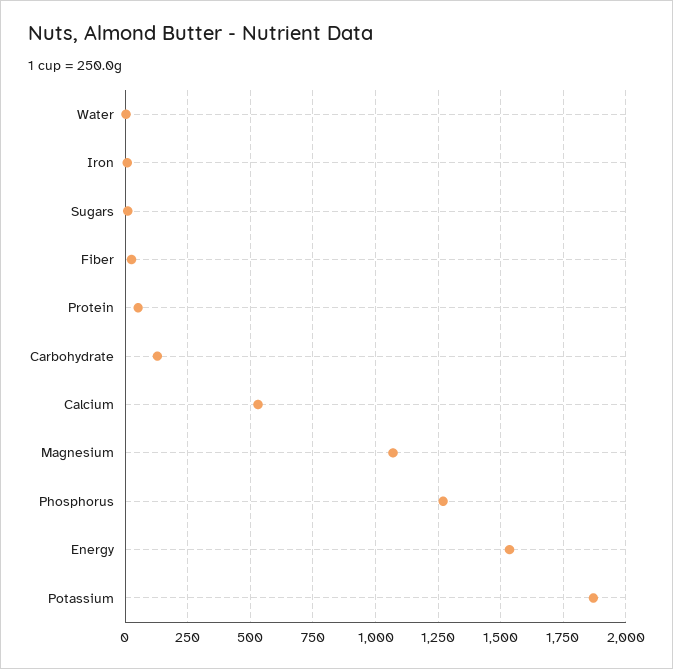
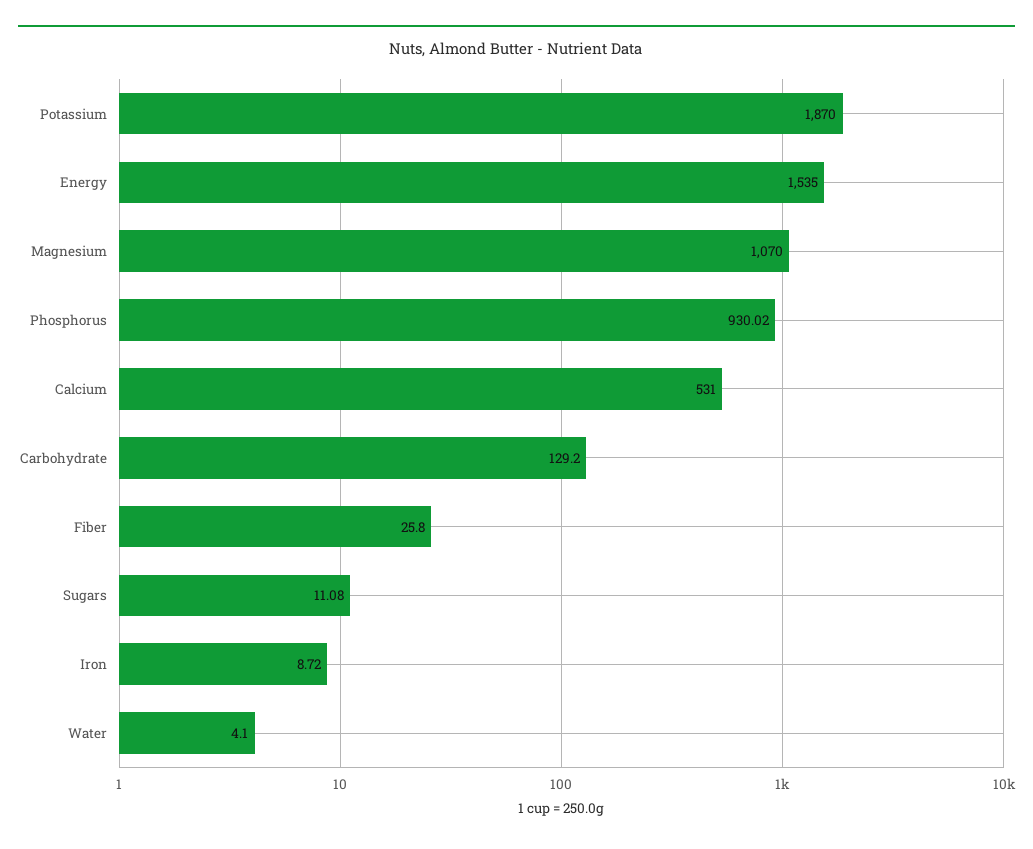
Protein: 50 -> none
Phosphorus: 1275 -> 930.02

